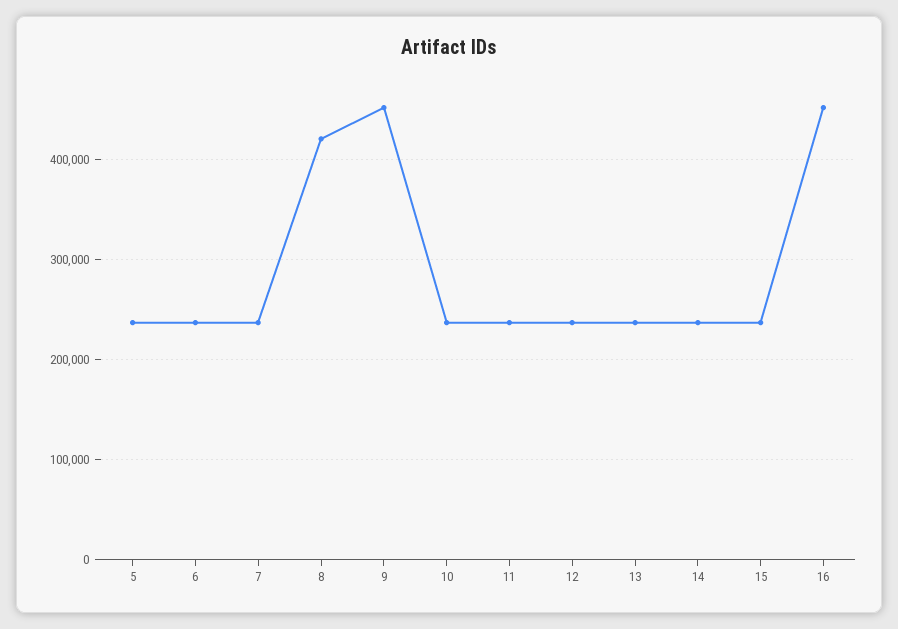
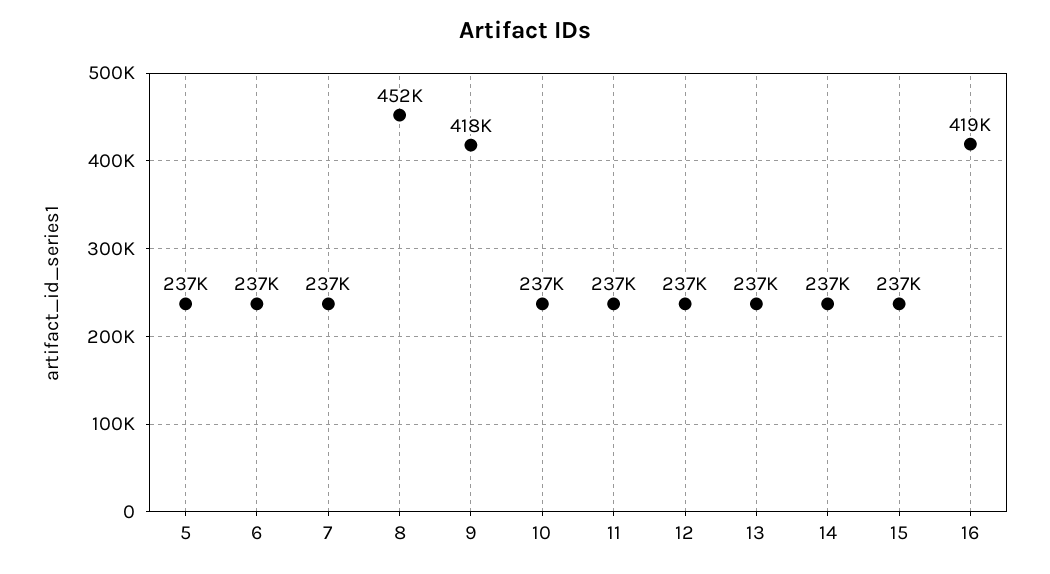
8: 420000 -> 452000
9: 450000 -> 418000
16: 450000 -> 419000

